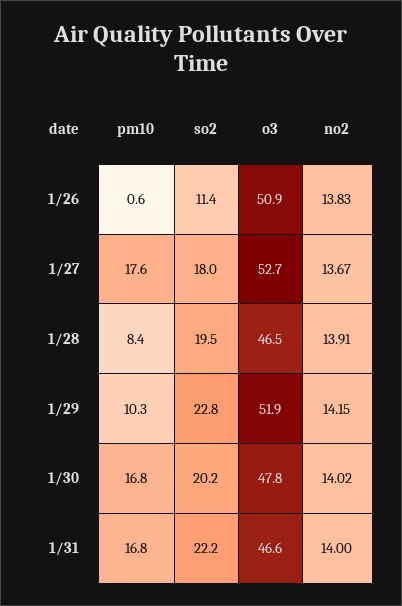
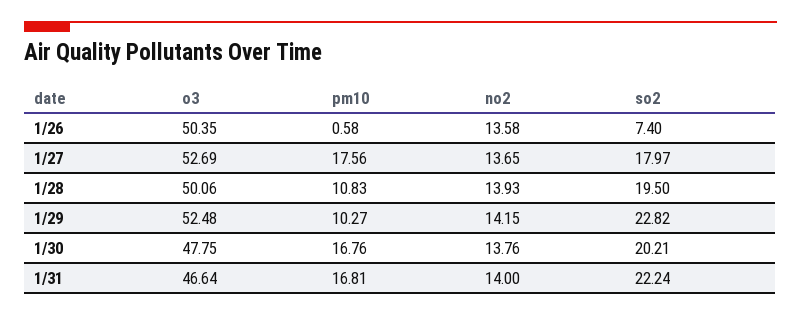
so2, 1/26: 11.4 -> 7.4
o3, 1/26: 50.9 -> 50.35
no2, 1/26: 13.83 -> 13.58
no2, 1/27: 13.67 -> 13.65
pm10, 1/28: 8.4 -> 10.83
o3, 1/28: 46.5 -> 50.06
no2, 1/28: 13.91 -> 13.93
o3, 1/29: 51.9 -> 52.48
no2, 1/30: 14.02 -> 13.76

